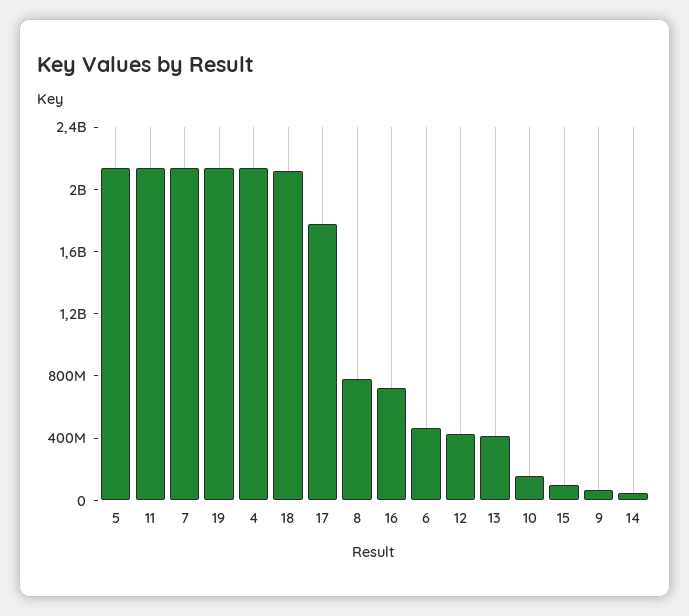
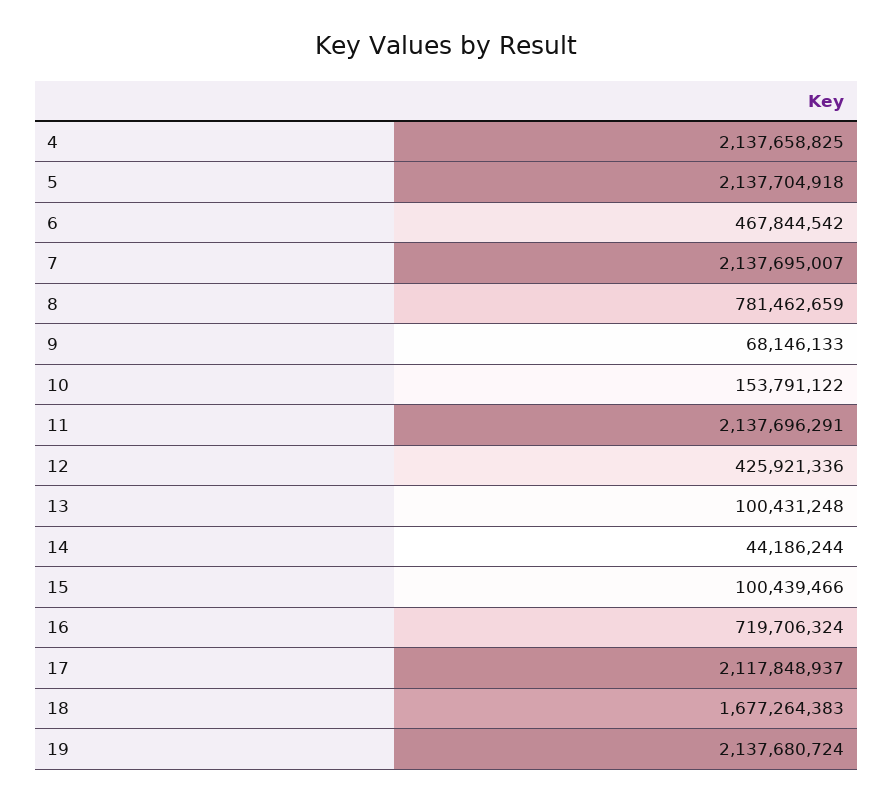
18: 2100000000 -> 1677264383
17: 1800000000 -> 2117848937
13: 400000000 -> 100431248

